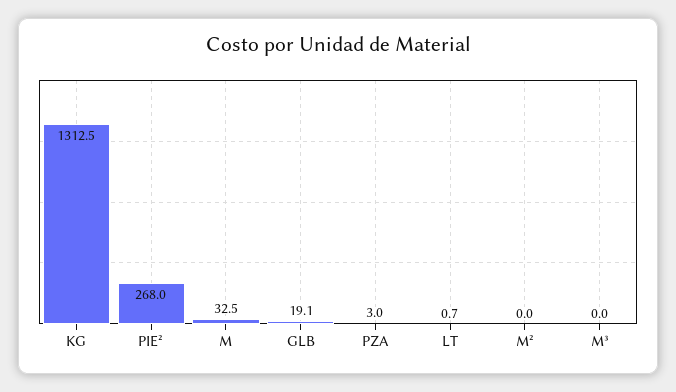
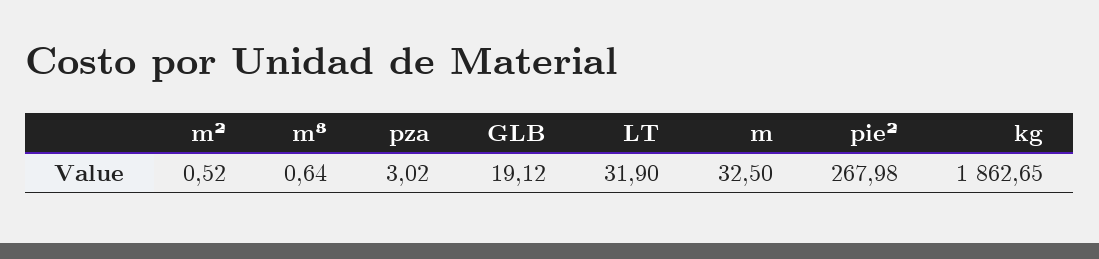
KG: 1312.5 -> 1862.65
LT: 0.7 -> 31.9
M²: 0 -> 0.52
M³: 0 -> 0.64

